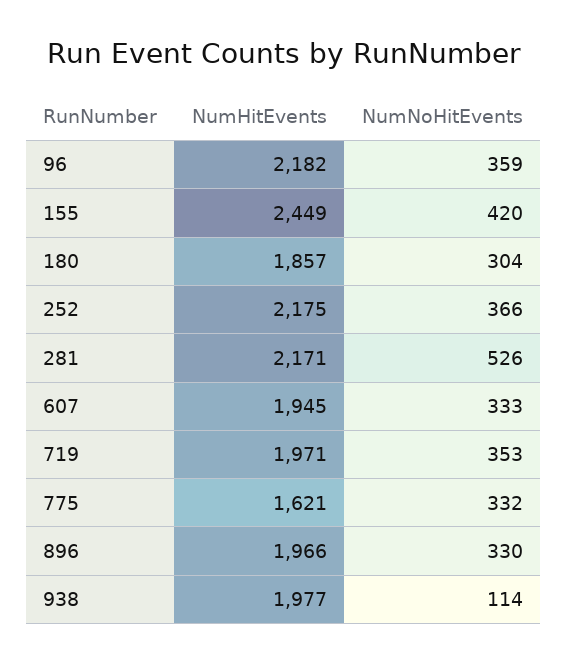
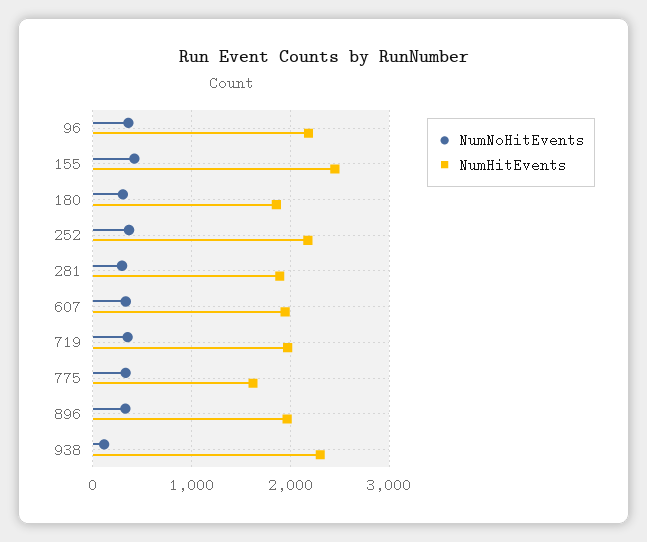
NumHitEvents, 281: 2171 -> 1900
NumNoHitEvents, 281: 526 -> 300
NumHitEvents, 938: 1977 -> 2300

